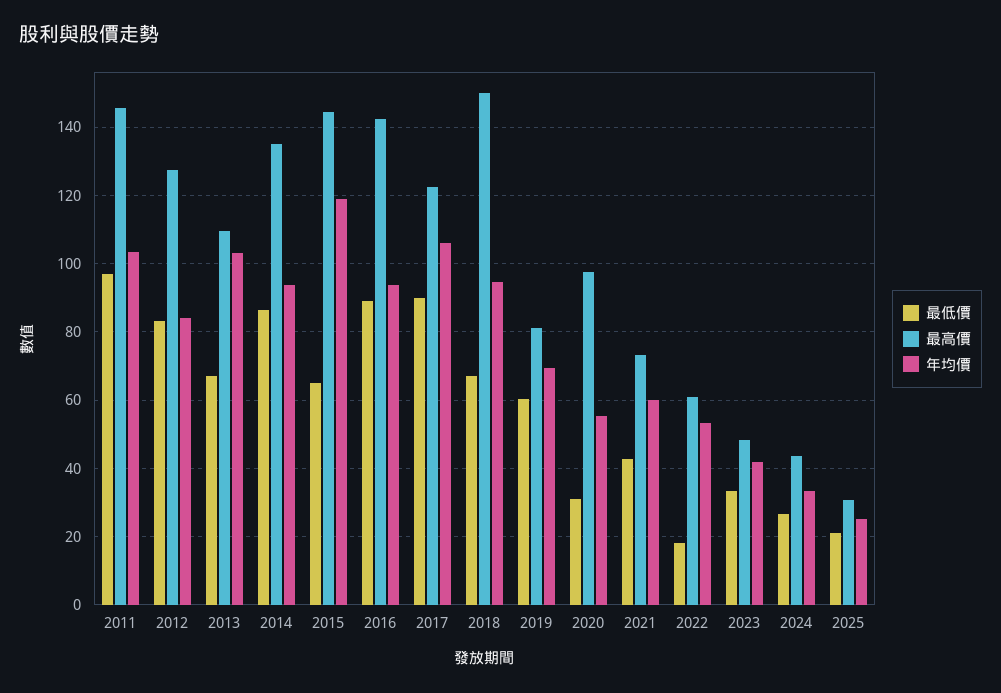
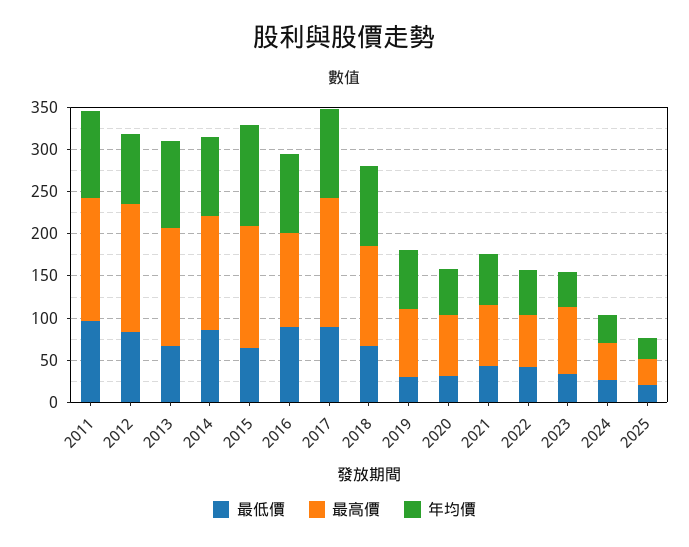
最高價, 2012: 128 -> 150
最高價, 2013: 110 -> 140
最高價, 2016: 142 -> 110
最高價, 2017: 122 -> 150
最高價, 2018: 150 -> 120
最低價, 2019: 60 -> 30
最高價, 2020: 98 -> 70
最低價, 2022: 18 -> 40
最高價, 2023: 48 -> 80

